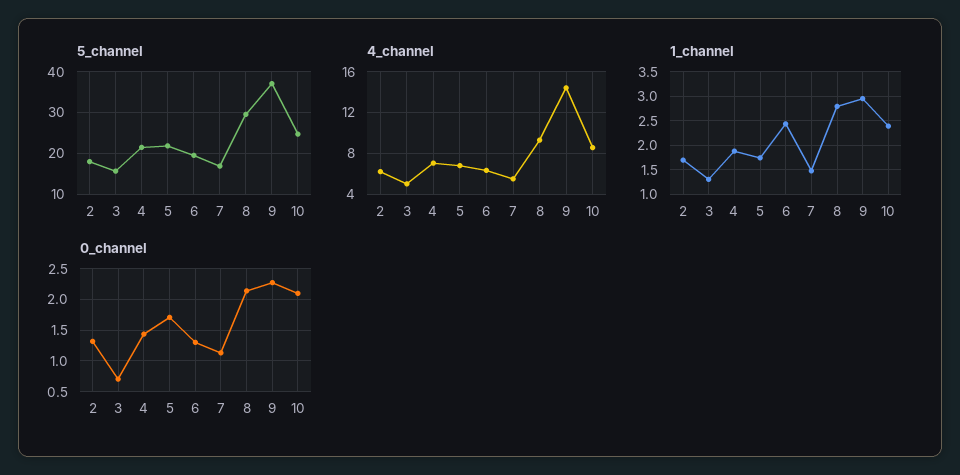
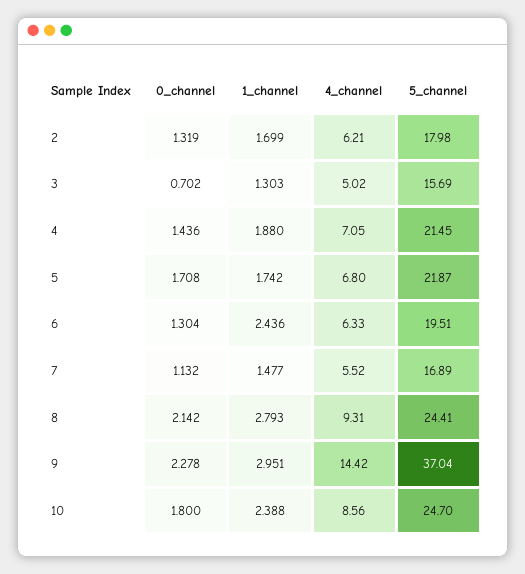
5_channel, 8: 30 -> 24.41
0_channel, 10: 2.1 -> 1.8

